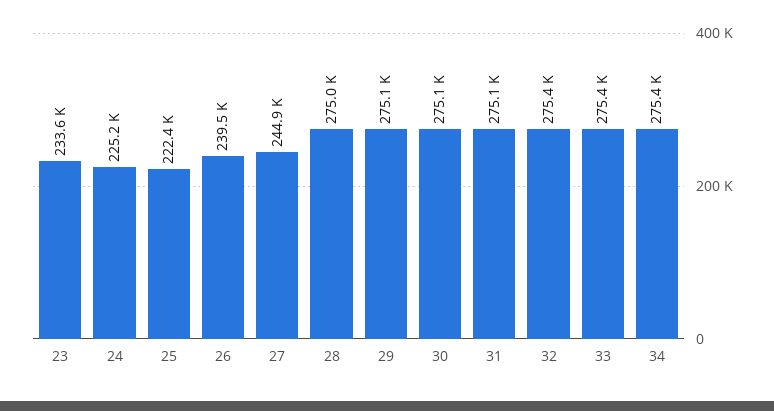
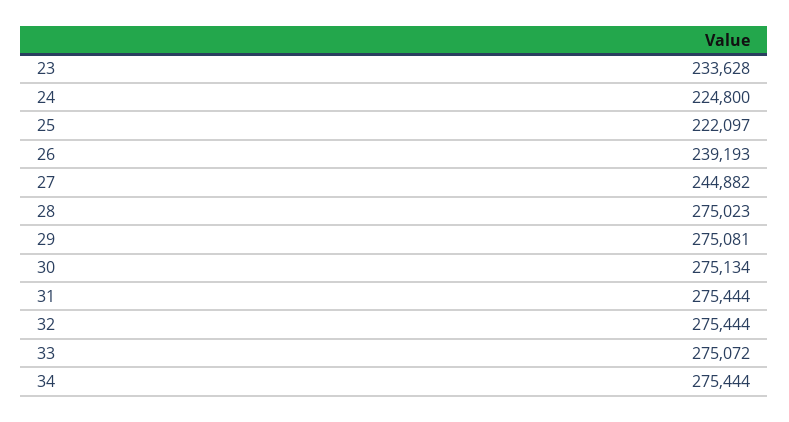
24: 225200 -> 224800
25: 222400 -> 222097
26: 239500 -> 239193
31: 275100 -> 275444
33: 275400 -> 275072

